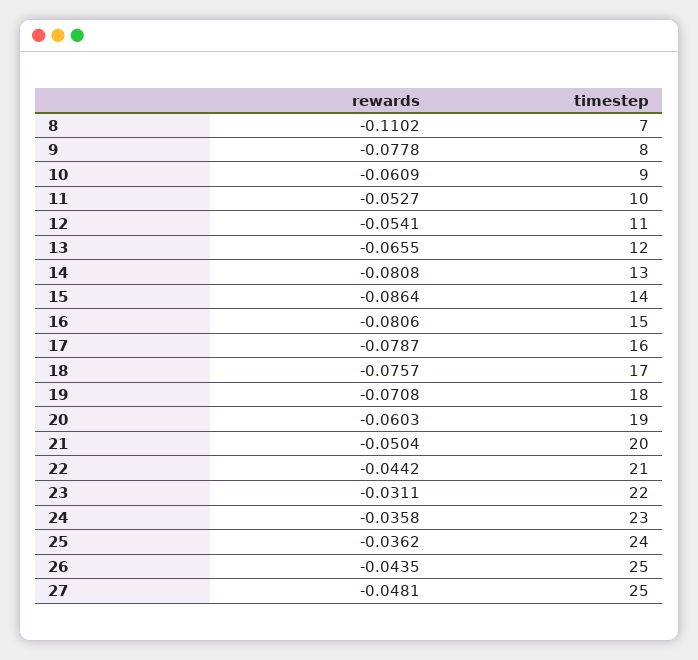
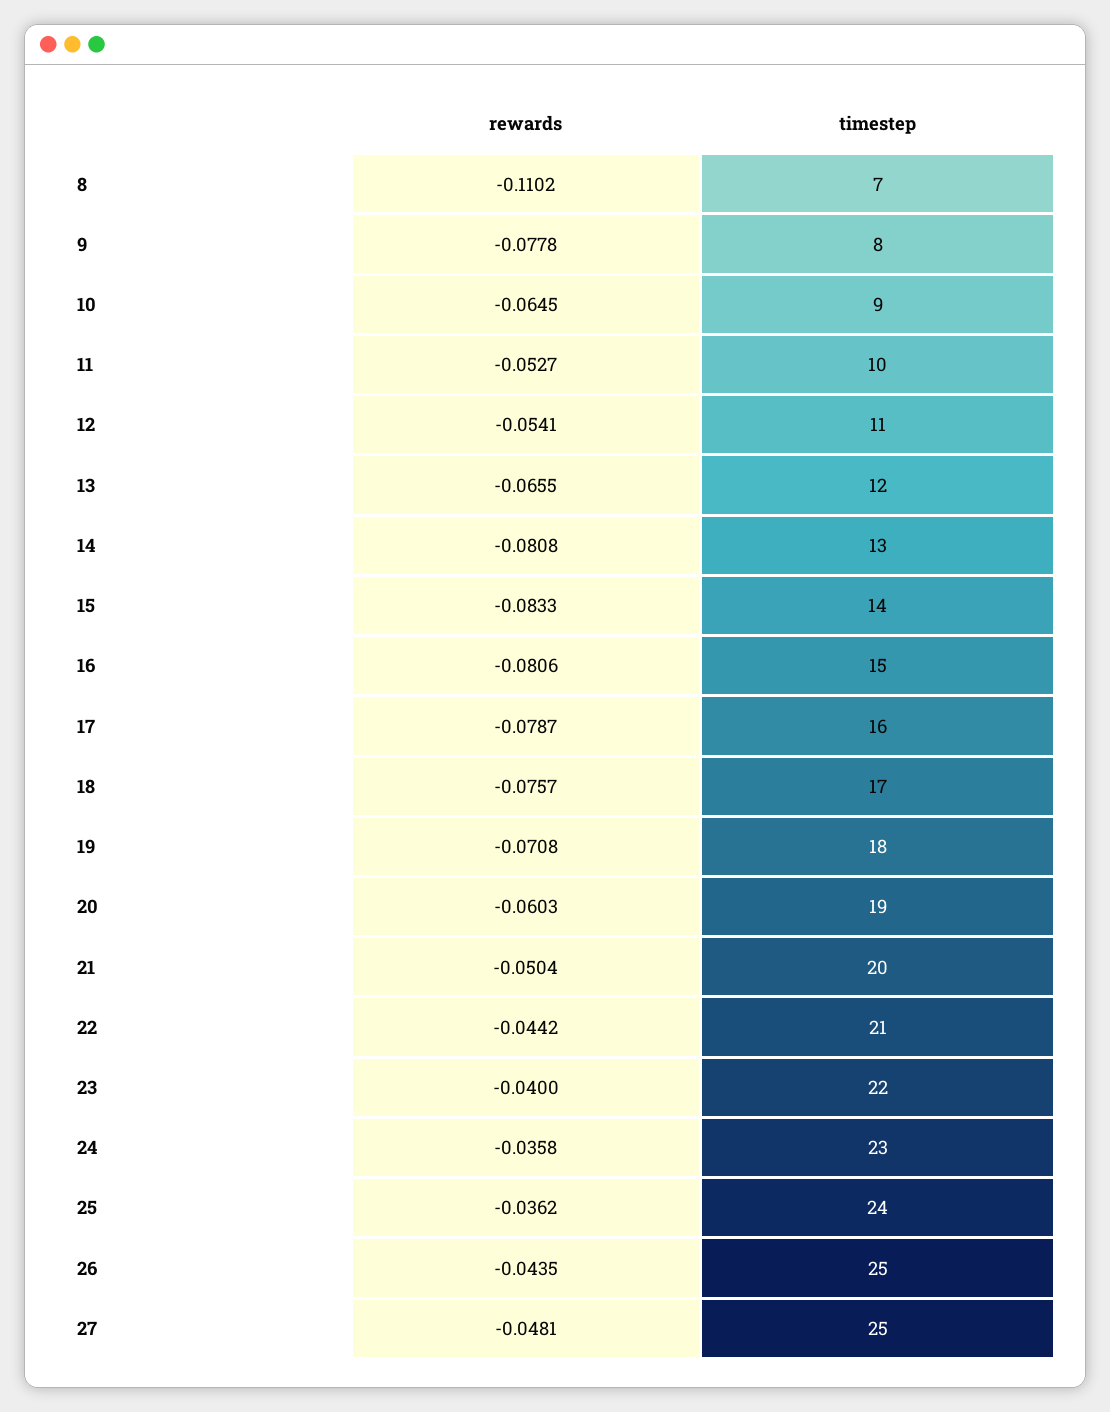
rewards, 10: -0.0609 -> -0.0645
rewards, 15: -0.0864 -> -0.0833
rewards, 23: -0.0311 -> -0.04

